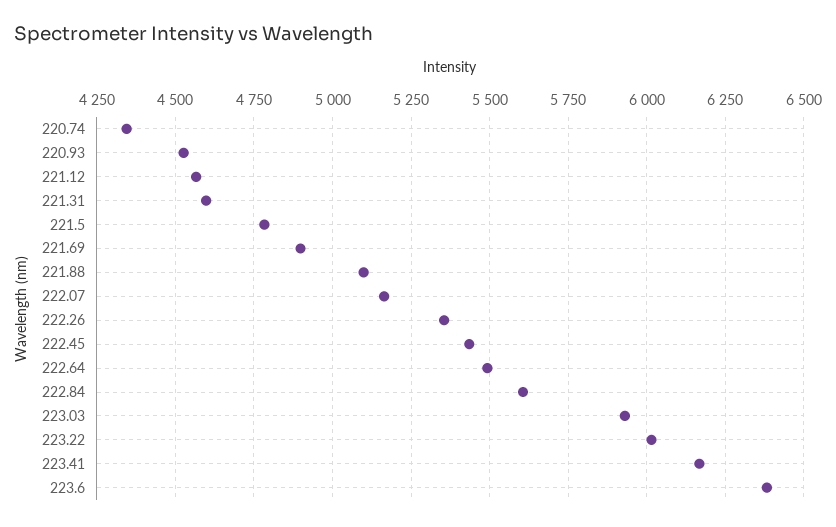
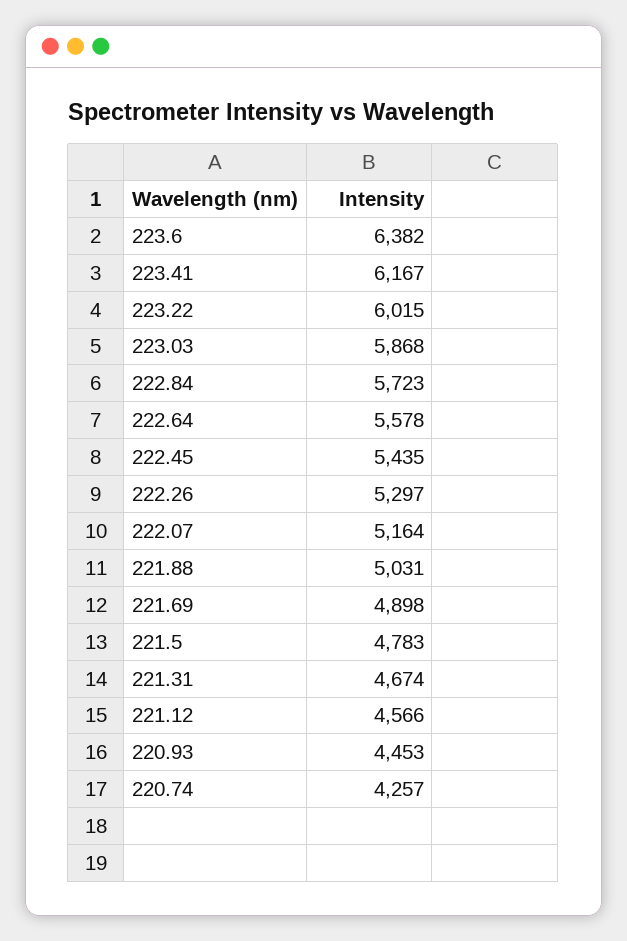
220.74: 4350 -> 4257
220.93: 4525 -> 4453
221.31: 4600 -> 4674
221.88: 5100 -> 5031
222.26: 5350 -> 5297
222.64: 5500 -> 5578
222.84: 5600 -> 5723
223.03: 5925 -> 5868

